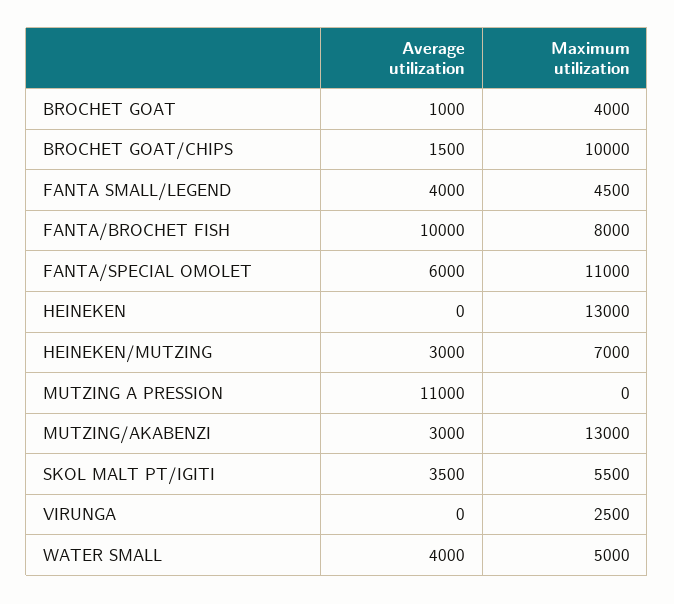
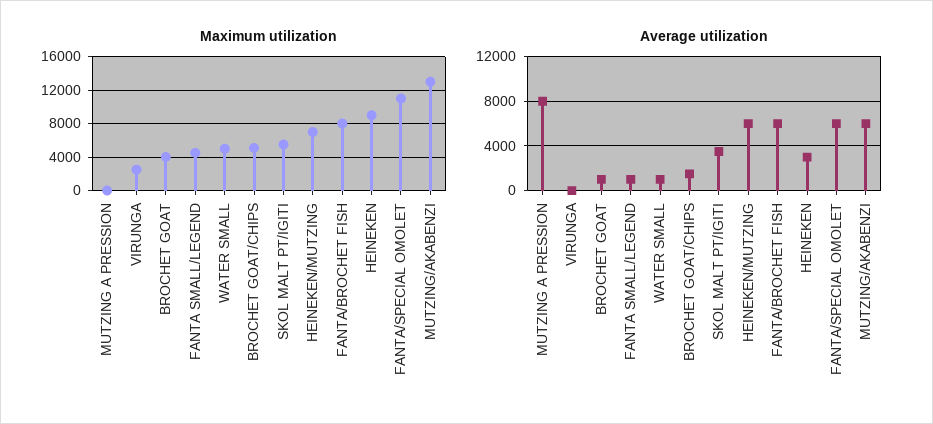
Maximum utilization, BROCHET GOAT/CHIPS: 10000 -> 5000
Average utilization, FANTA SMALL/LEGEND: 4000 -> 1000
Average utilization, FANTA/BROCHET FISH: 10000 -> 6000
Average utilization, HEINEKEN: 0 -> 3000
Maximum utilization, HEINEKEN: 13000 -> 9000
Average utilization, HEINEKEN/MUTZING: 3000 -> 6000
Average utilization, MUTZING A PRESSION: 11000 -> 8000
Average utilization, MUTZING/AKABENZI: 3000 -> 6000
Average utilization, WATER SMALL: 4000 -> 1000

